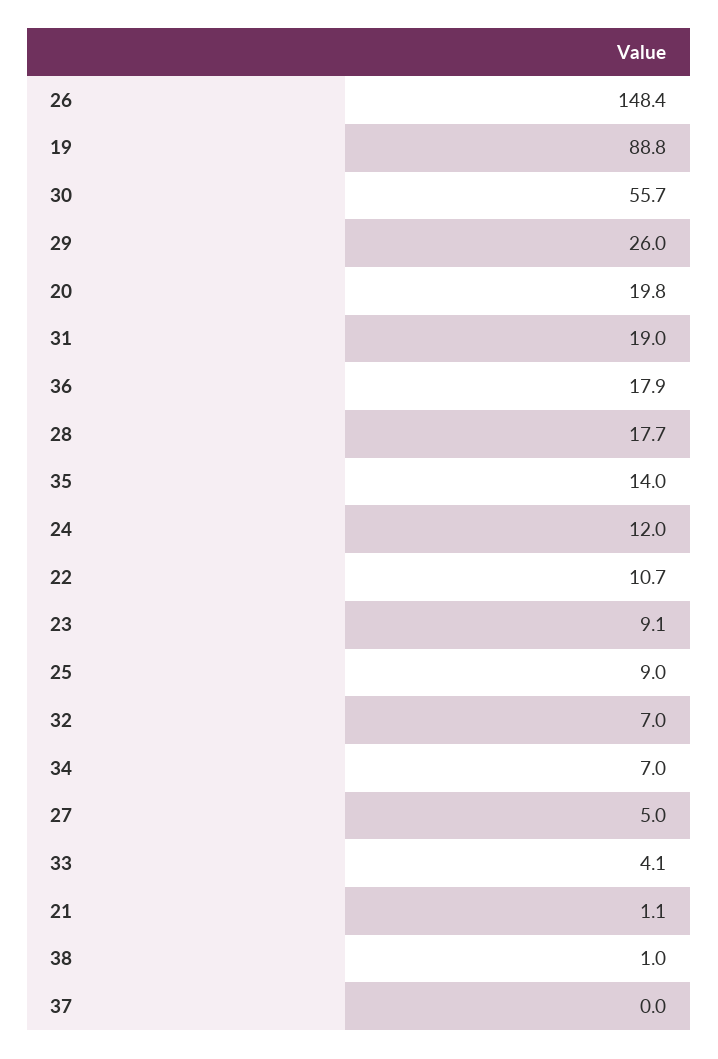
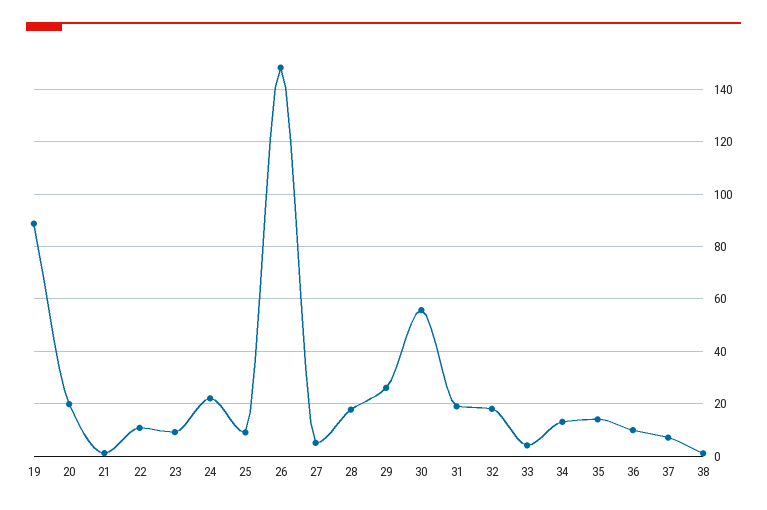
36: 17.9 -> 10
24: 12 -> 22.5
32: 7 -> 17.5
34: 7 -> 12.5
37: 0 -> 7.5

